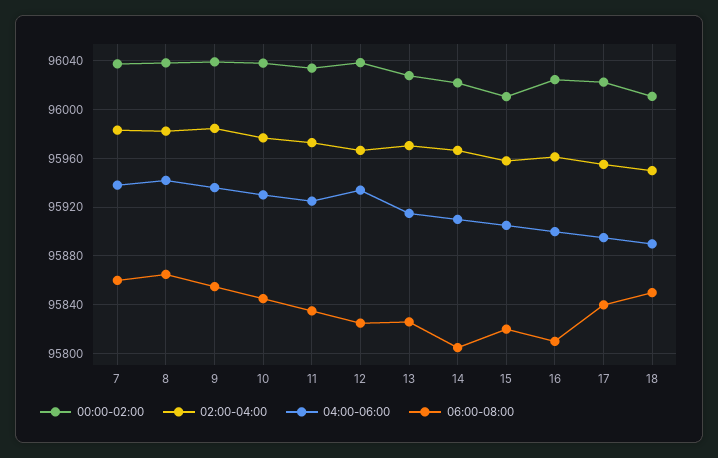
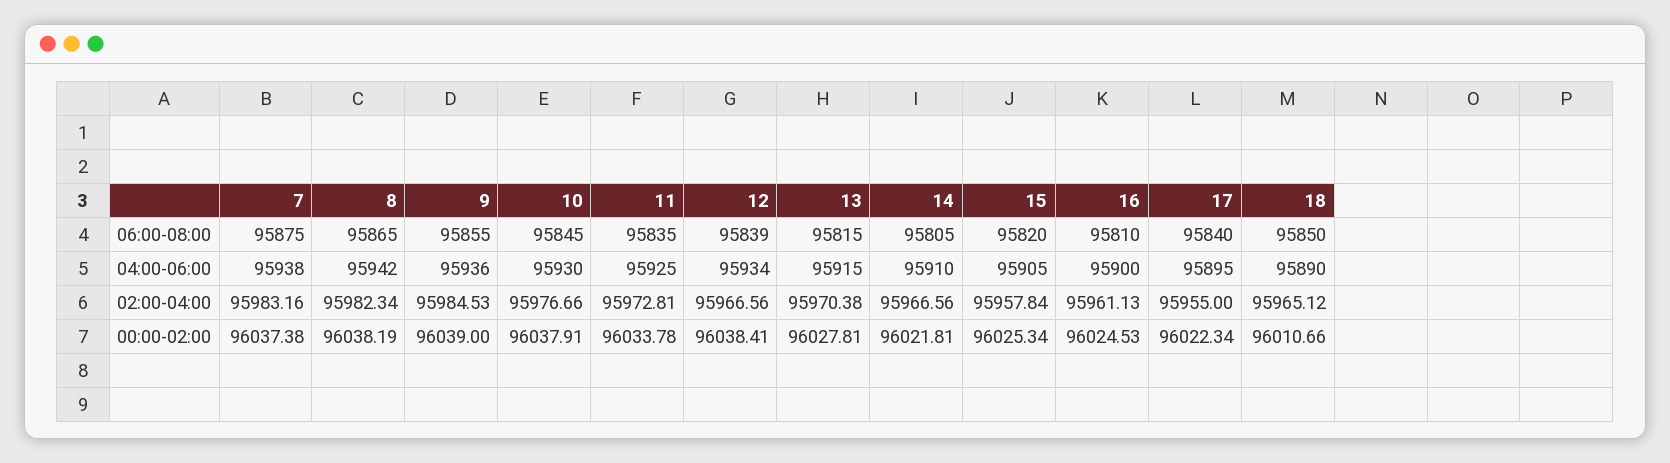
06:00-08:00, 7: 95860 -> 95875
06:00-08:00, 12: 95825 -> 95839
06:00-08:00, 13: 95825 -> 95815
00:00-02:00, 15: 96010 -> 96025.34
02:00-04:00, 18: 95950 -> 95965.12

